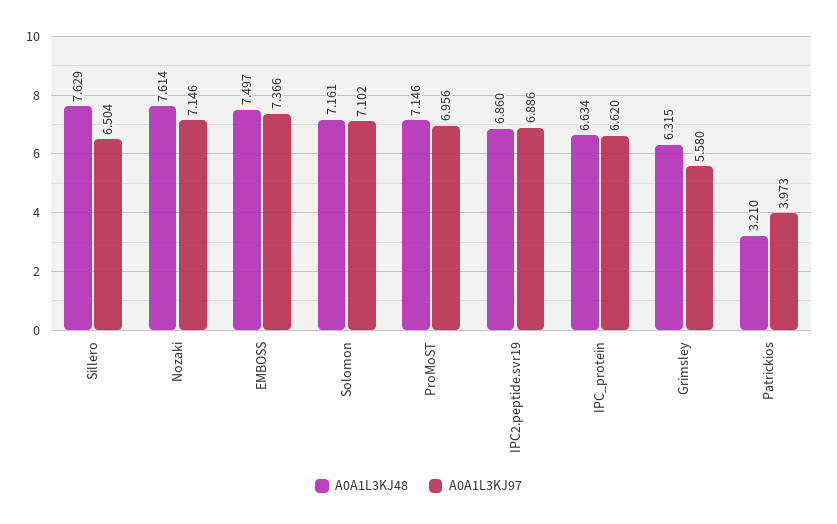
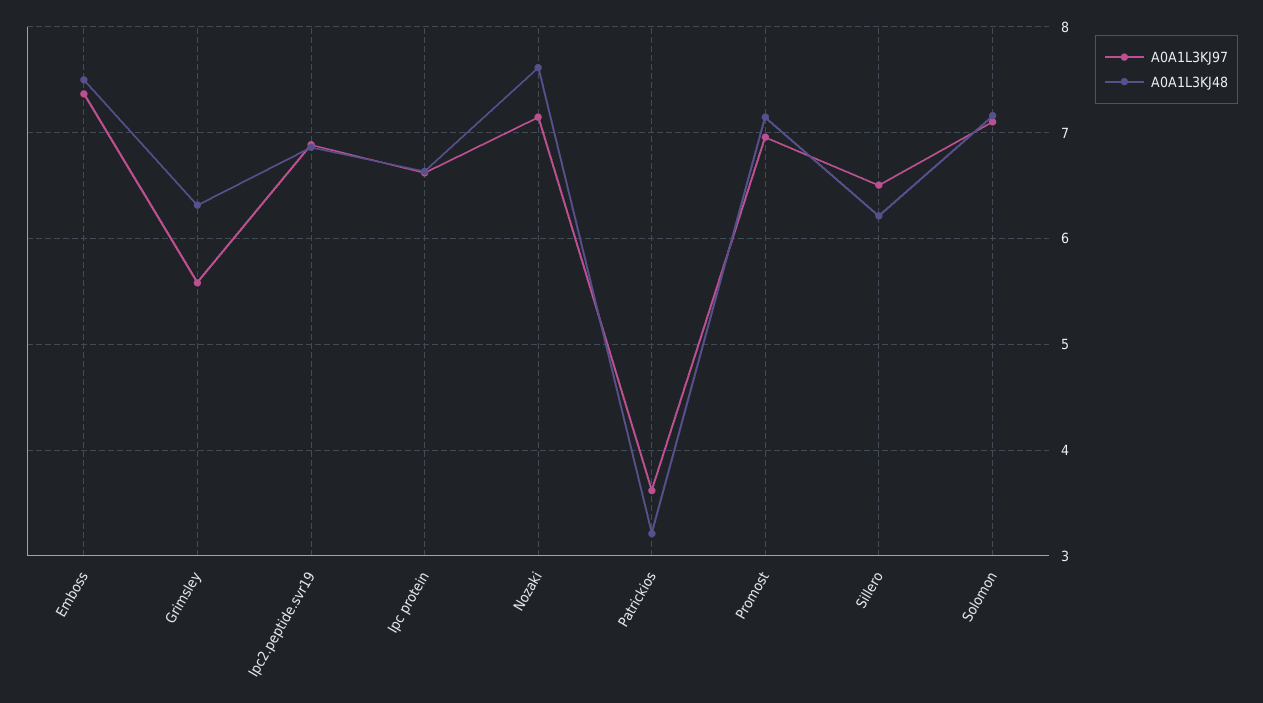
A0A1L3KJ48, Sillero: 7.629 -> 6.2
A0A1L3KJ97, Patrickios: 3.973 -> 3.6

